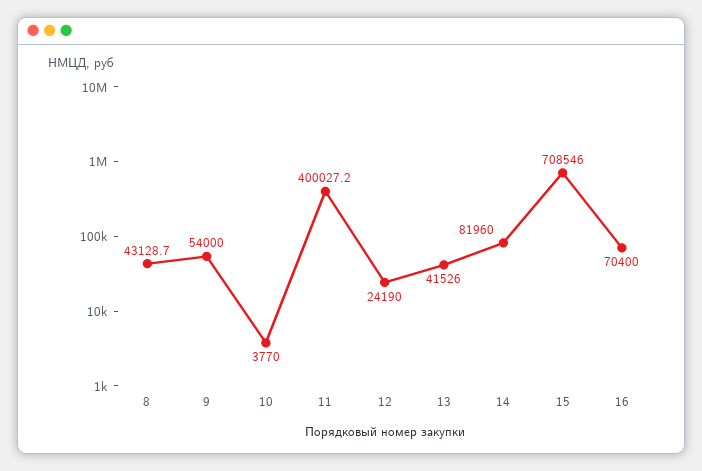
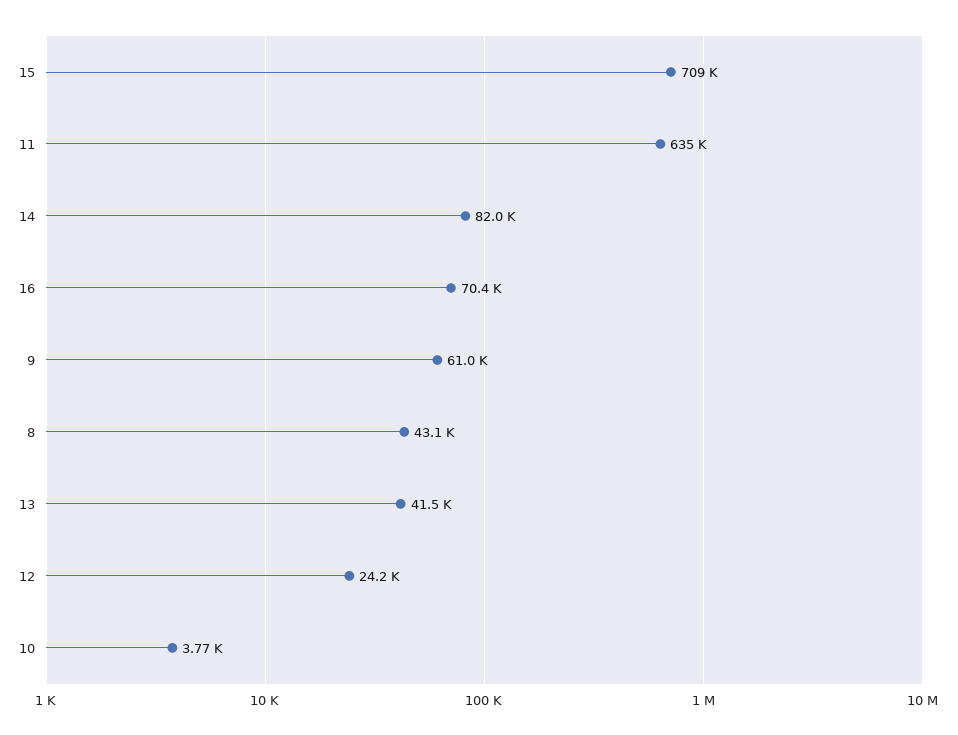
9: 54000 -> 61000
11: 400027.2 -> 635000

